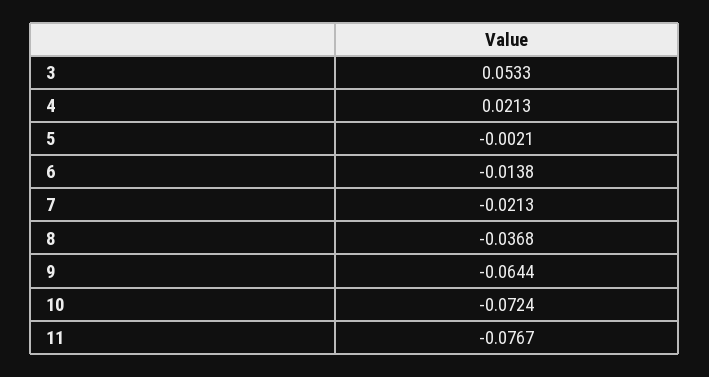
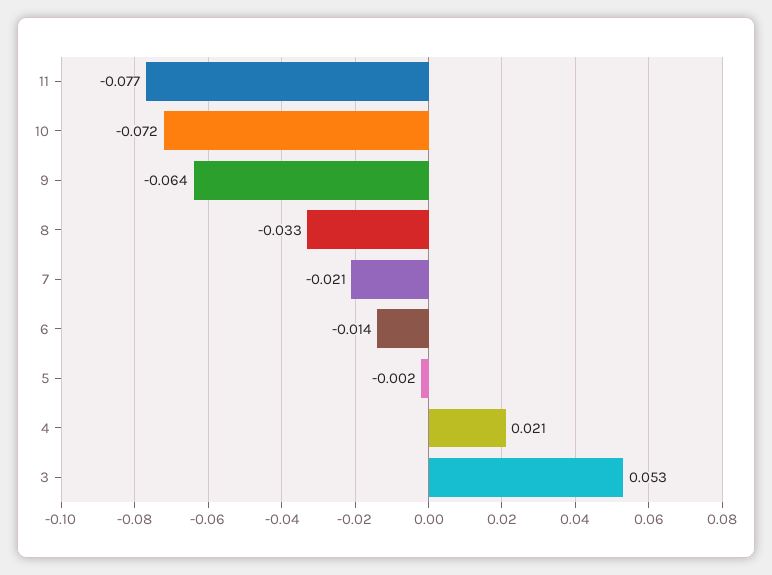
8: -0.0368 -> -0.033

